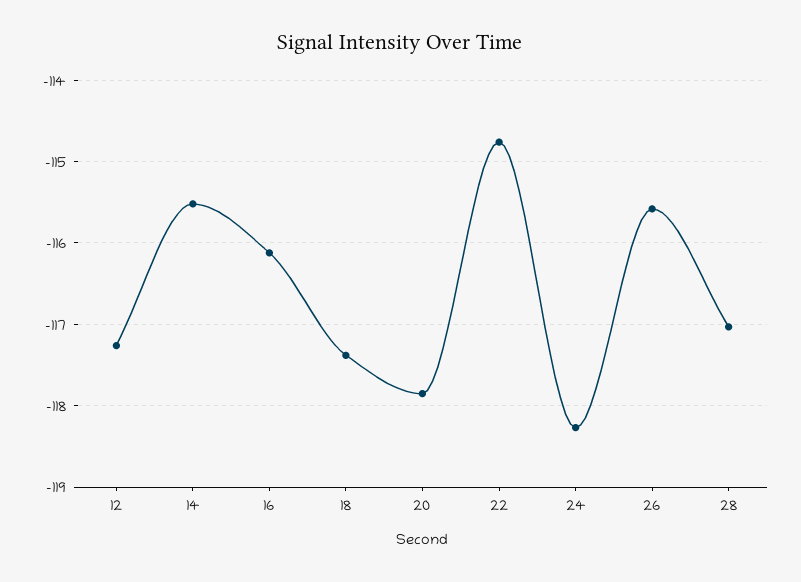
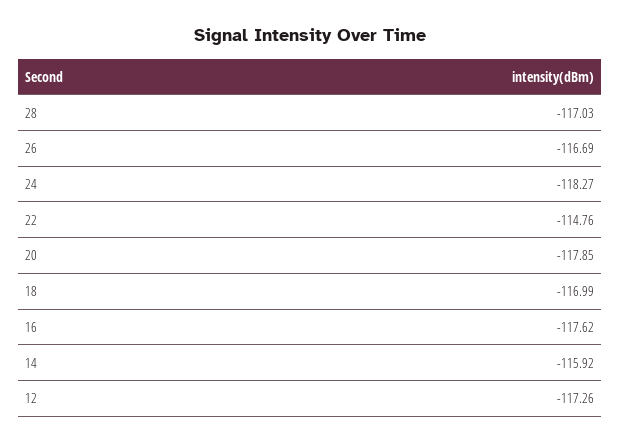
14: -115.5 -> -115.92
16: -116.1 -> -117.62
18: -117.4 -> -116.99
26: -115.6 -> -116.69

